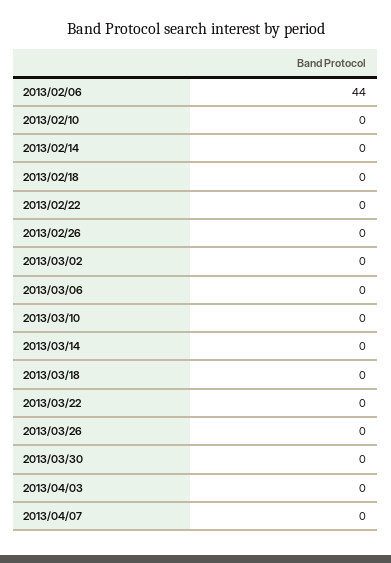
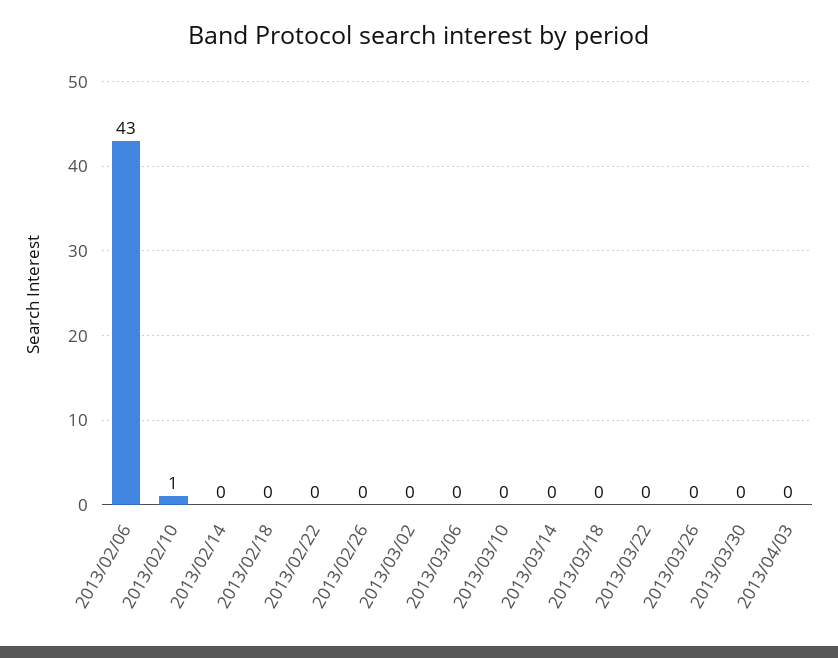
2013/02/06: 44 -> 43
2013/02/10: 0 -> 1
2013/04/07: 0 -> none

